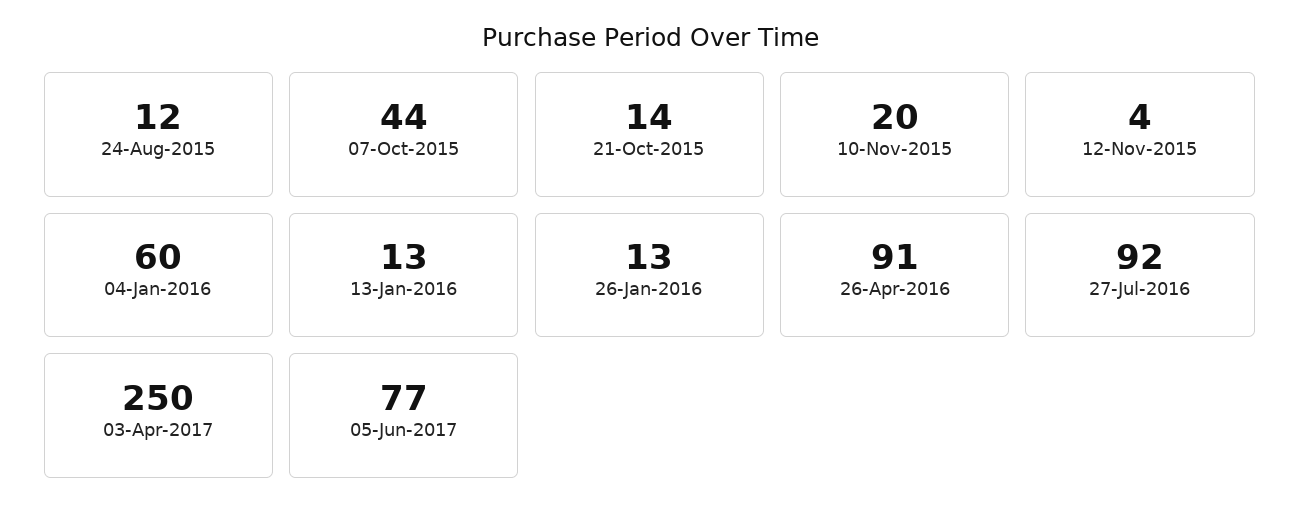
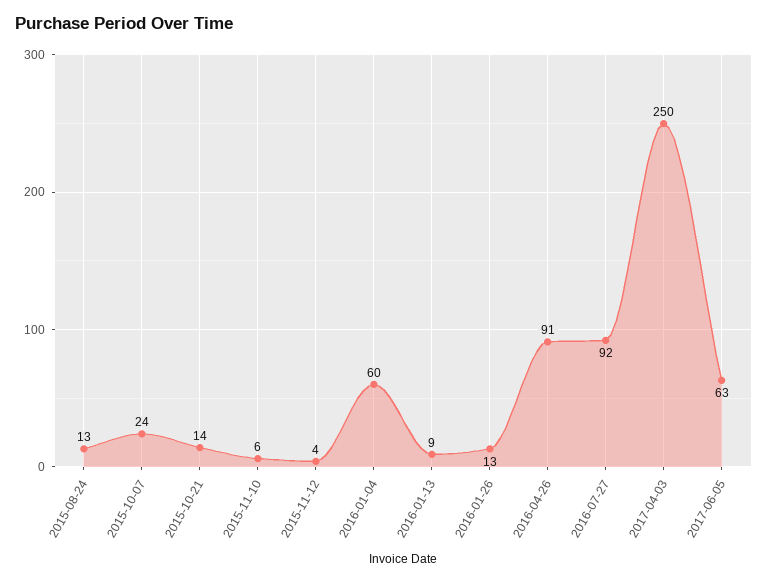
24-Aug-2015: 12 -> 13
07-Oct-2015: 44 -> 24
10-Nov-2015: 20 -> 6
13-Jan-2016: 13 -> 9
05-Jun-2017: 77 -> 63

